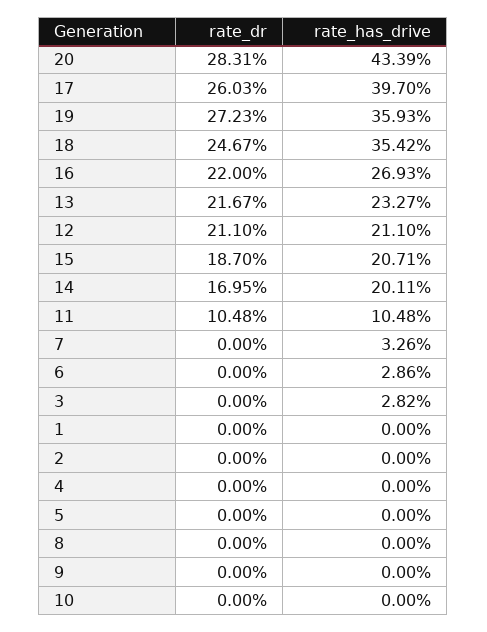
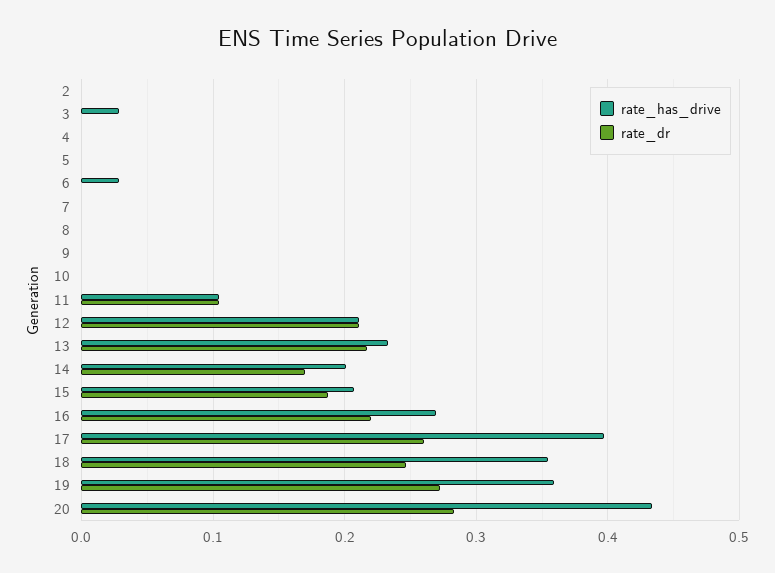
rate_has_drive, 7: 0.0326 -> 0
rate_dr, 1: 0 -> none
rate_has_drive, 1: 0 -> none

